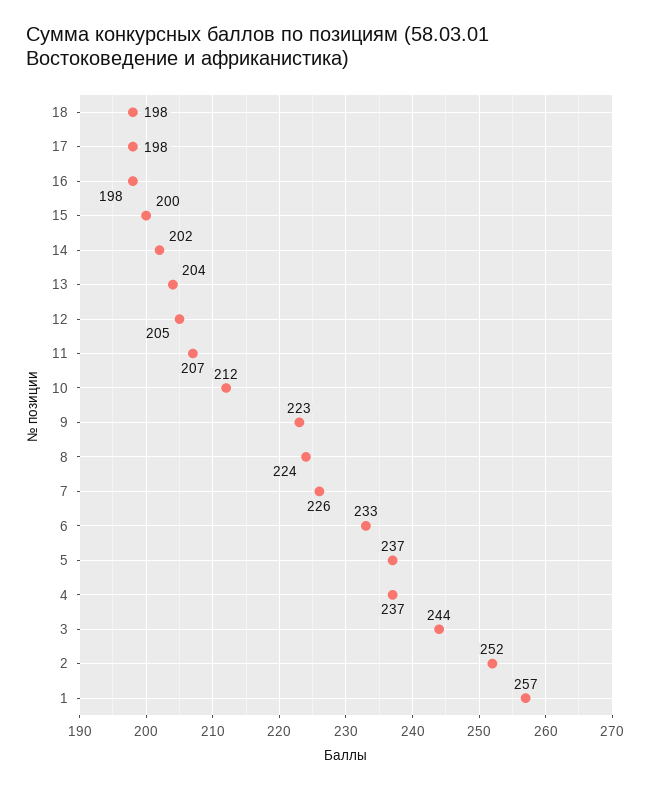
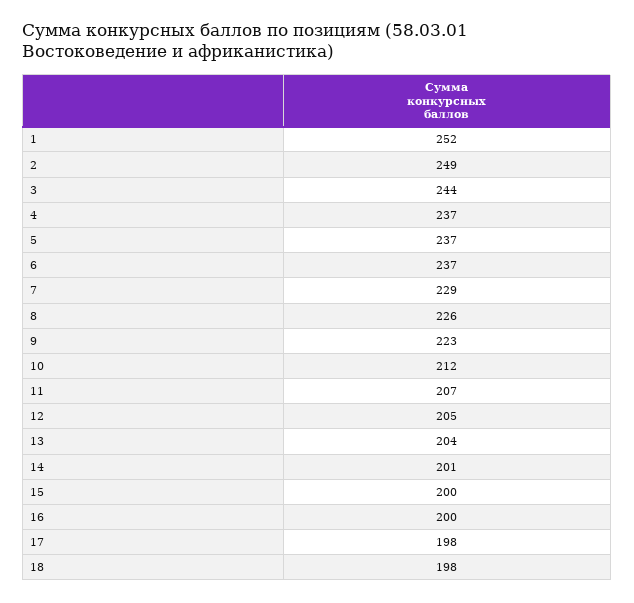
16: 198 -> 200
14: 202 -> 201
8: 224 -> 226
7: 226 -> 229
6: 233 -> 237
2: 252 -> 249
1: 257 -> 252

